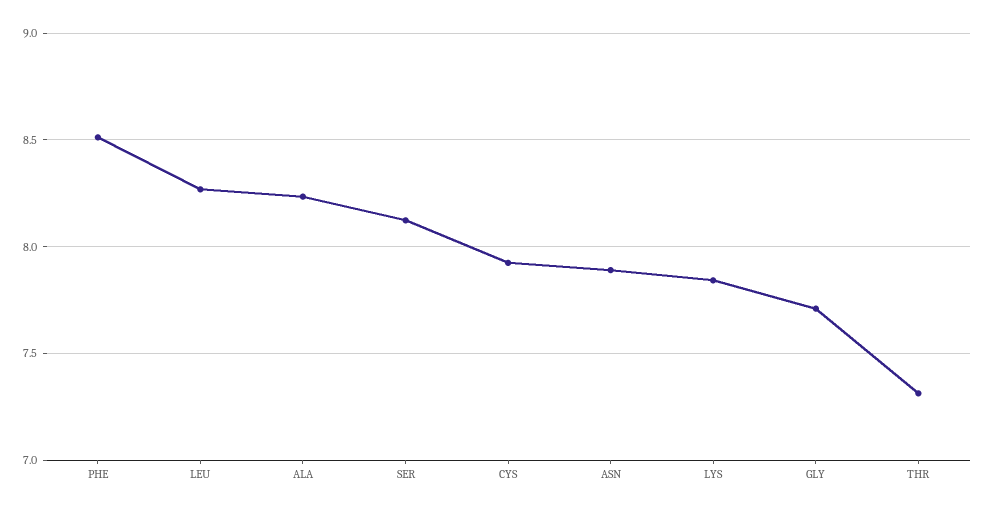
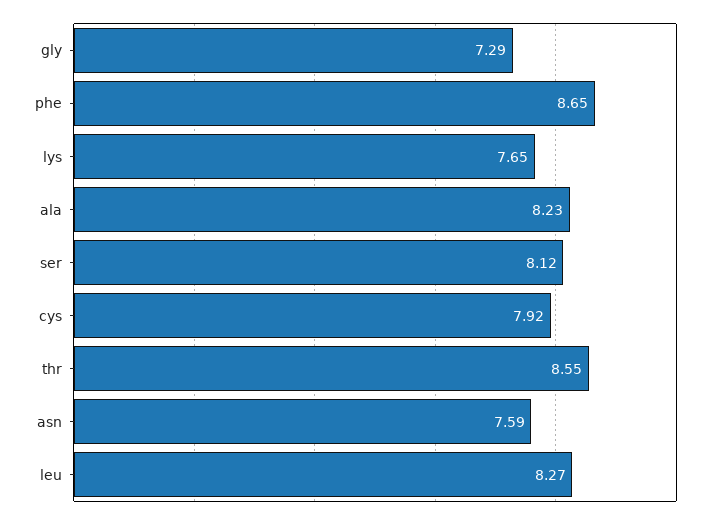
PHE: 8.5 -> 8.65
ASN: 7.9 -> 7.59
LYS: 7.85 -> 7.65
GLY: 7.7 -> 7.29
THR: 7.3 -> 8.55

